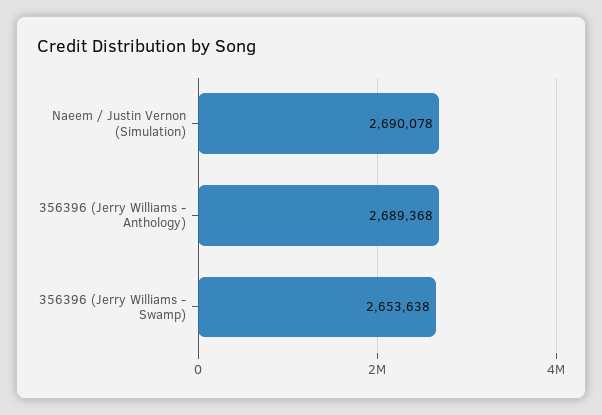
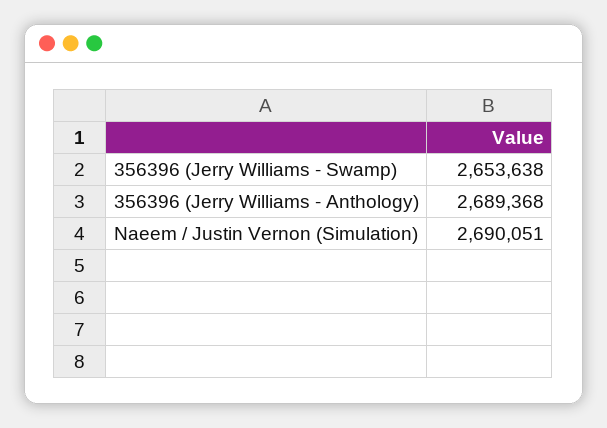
Naeem / Justin Vernon (Simulation): 2690078 -> 2690051

